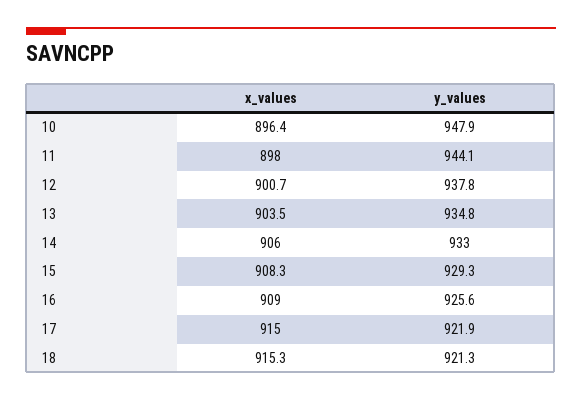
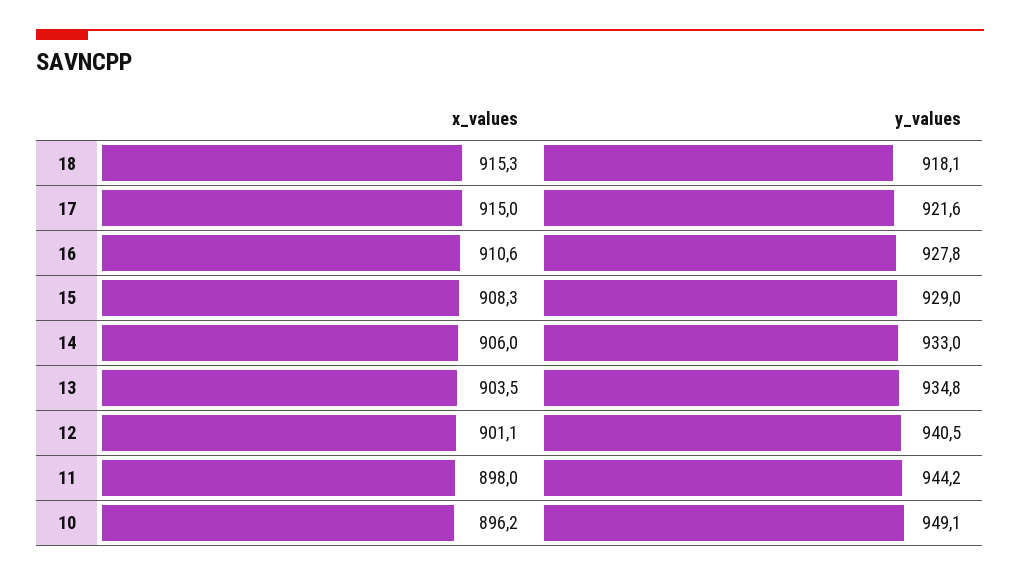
x_values, 10: 896.4 -> 896.2
y_values, 10: 947.9 -> 949.1
y_values, 11: 944.1 -> 944.2
x_values, 12: 900.7 -> 901.1
y_values, 12: 937.8 -> 940.5
y_values, 15: 929.3 -> 929
x_values, 16: 909 -> 910.6
y_values, 16: 925.6 -> 927.8
y_values, 17: 921.9 -> 921.6
y_values, 18: 921.3 -> 918.1

